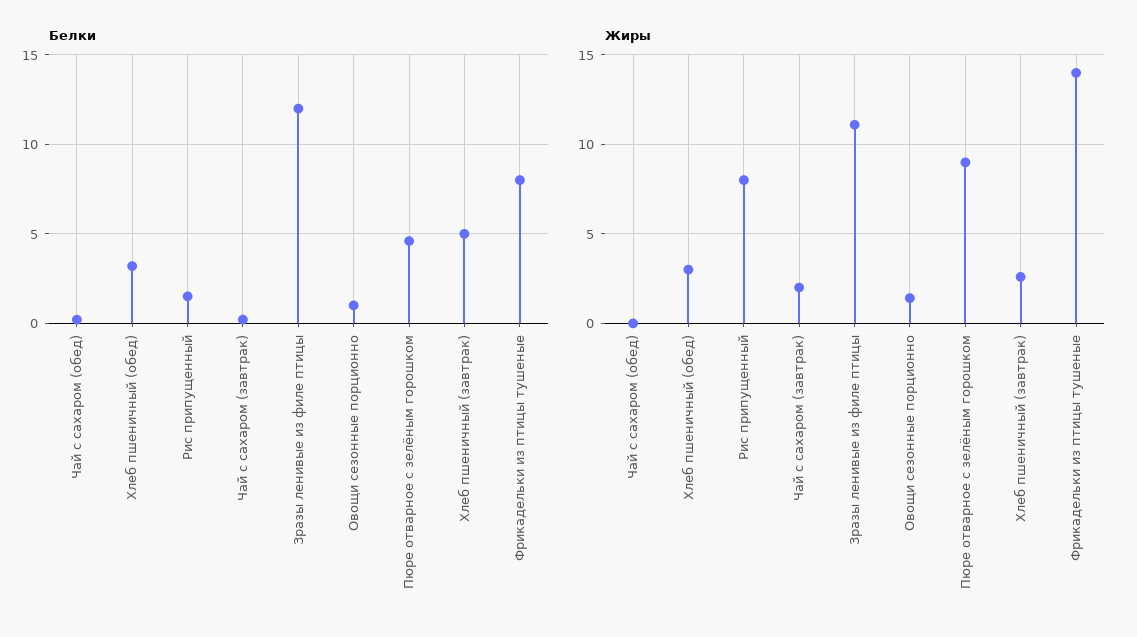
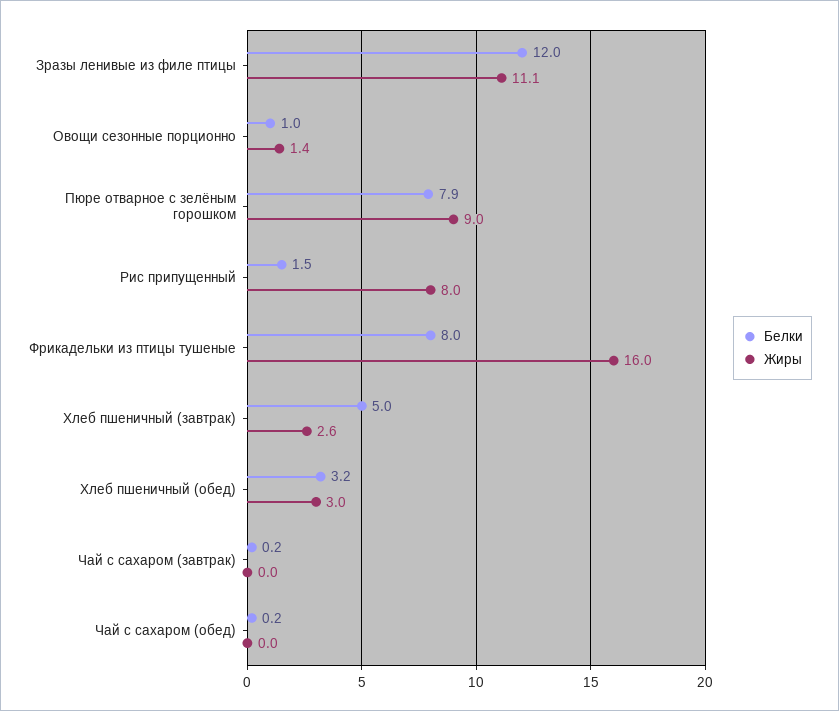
Белки, Пюре отварное с зелёным горошком: 4.5 -> 7.9
Жиры, Чай с сахаром (завтрак): 2 -> 0
Жиры, Фрикадельки из птицы тушеные: 14 -> 16

